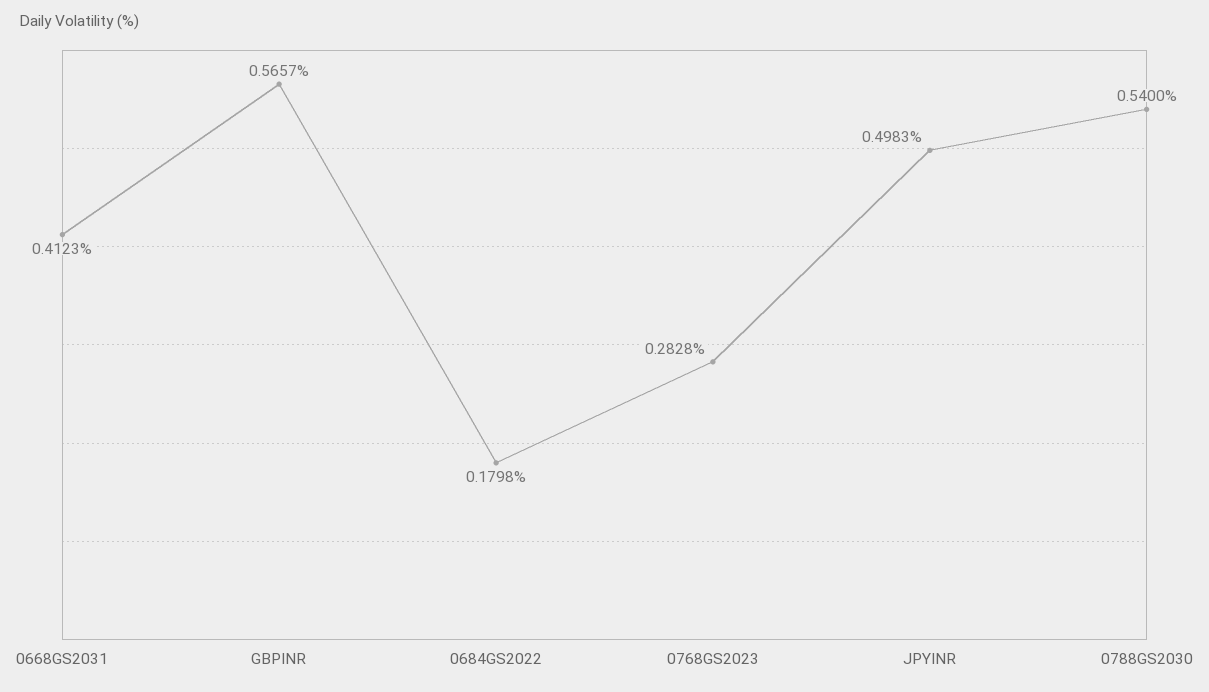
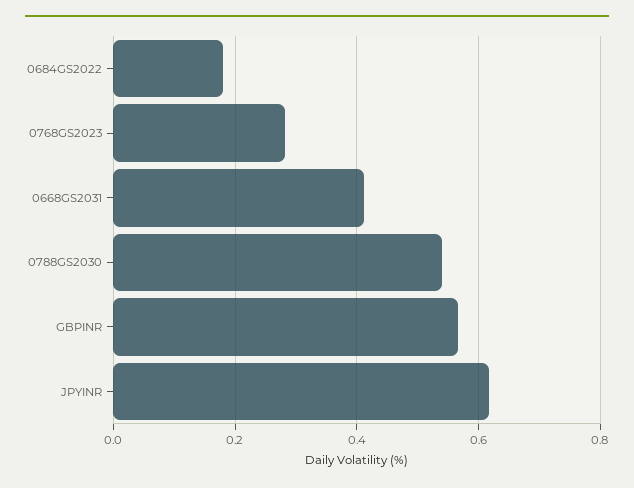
JPYINR: 0.4983 -> 0.62

